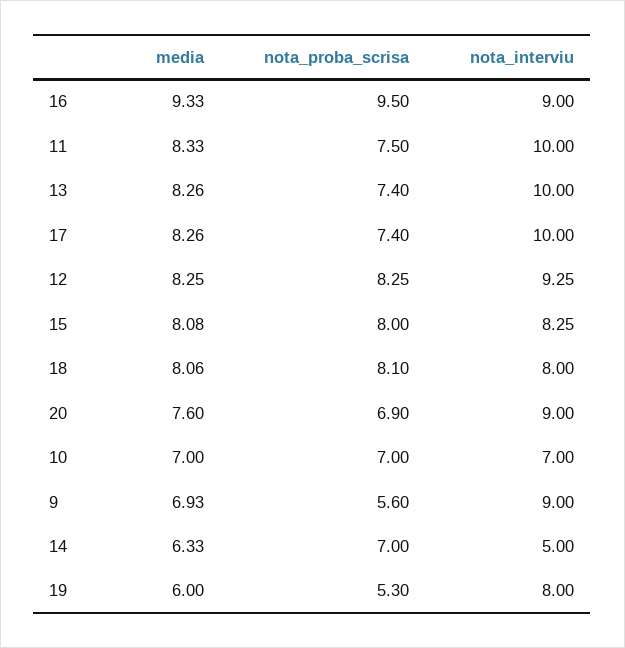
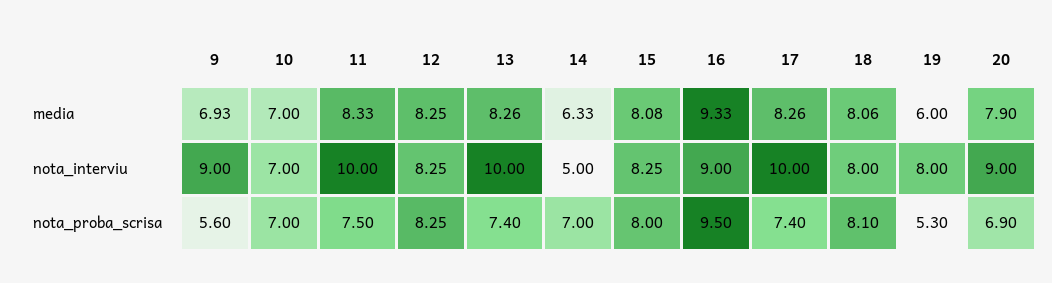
nota_interviu, 12: 9.25 -> 8.25
media, 20: 7.6 -> 7.9

